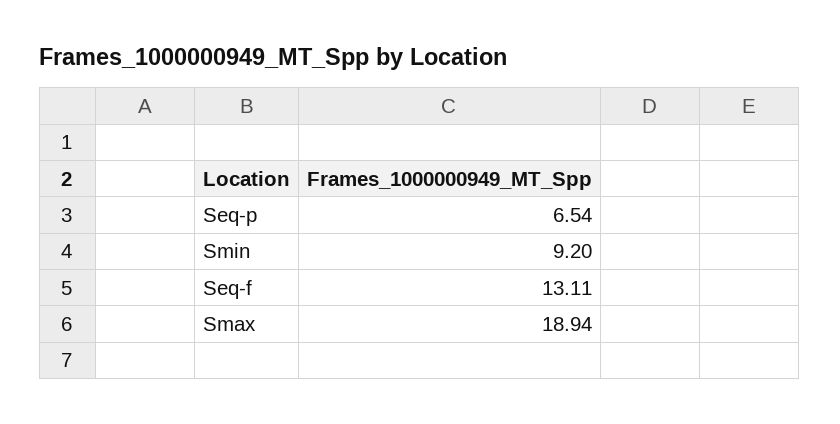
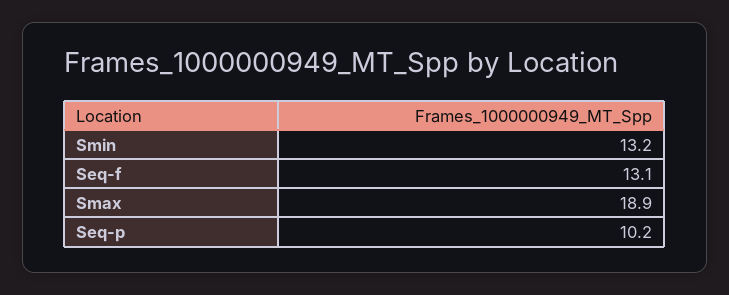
Seq-p: 6.54 -> 10.2
Smin: 9.2 -> 13.2

